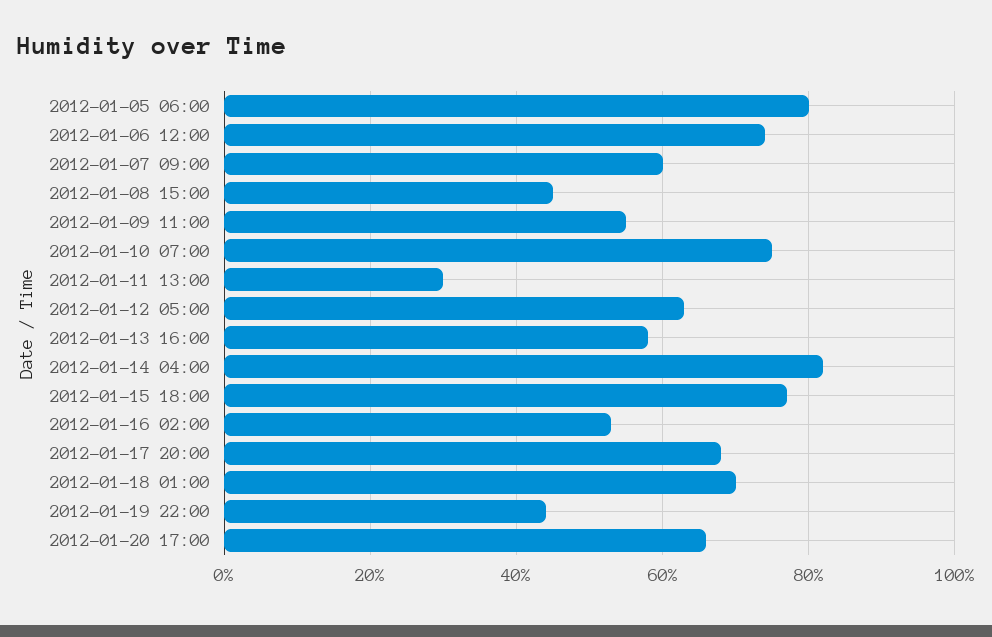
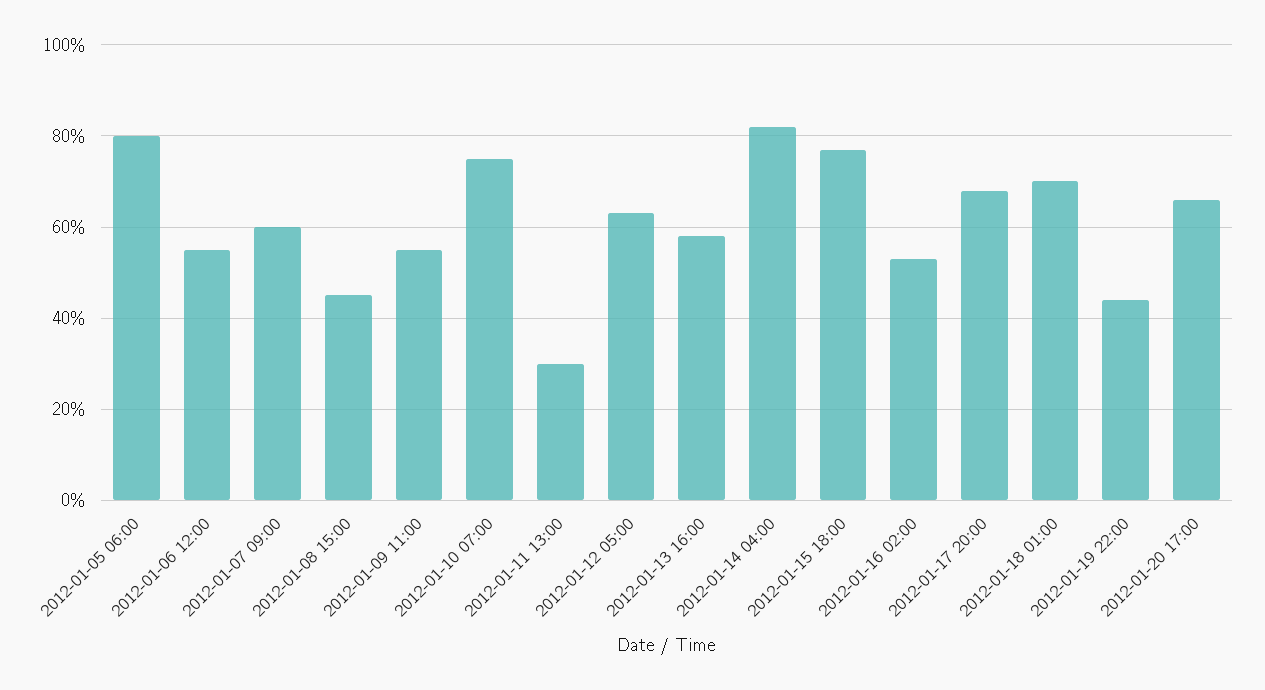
2012-01-06 12:00: 75 -> 55

